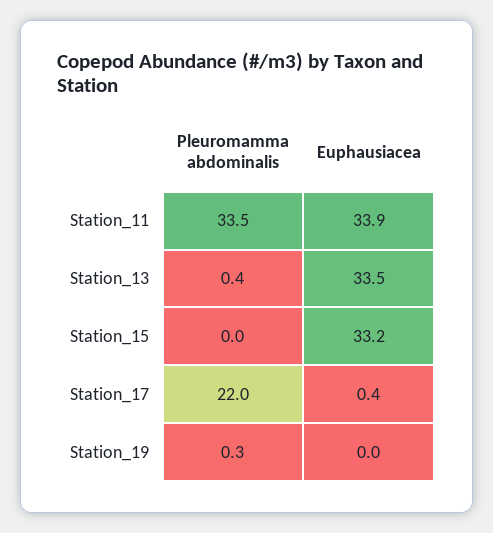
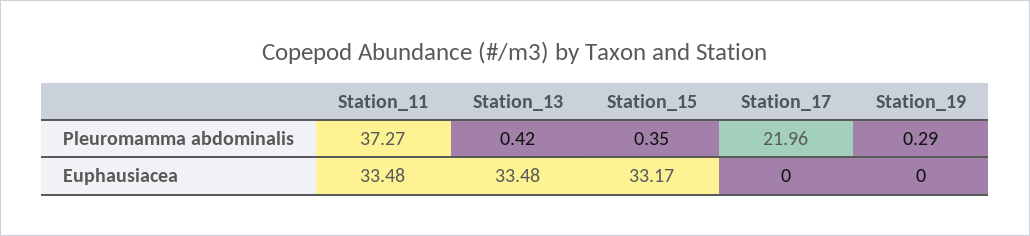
Pleuromamma abdominalis, Station_11: 33.5 -> 37.27
Euphausiacea, Station_11: 33.9 -> 33.48
Pleuromamma abdominalis, Station_15: 0 -> 0.35
Euphausiacea, Station_17: 0.4 -> 0

